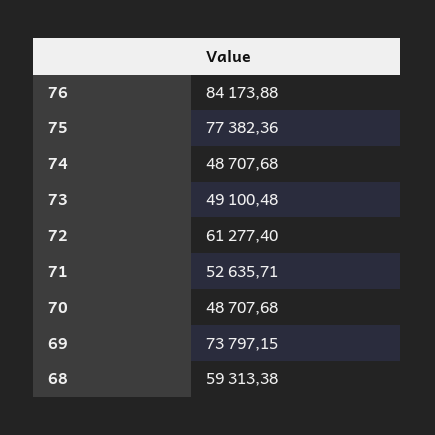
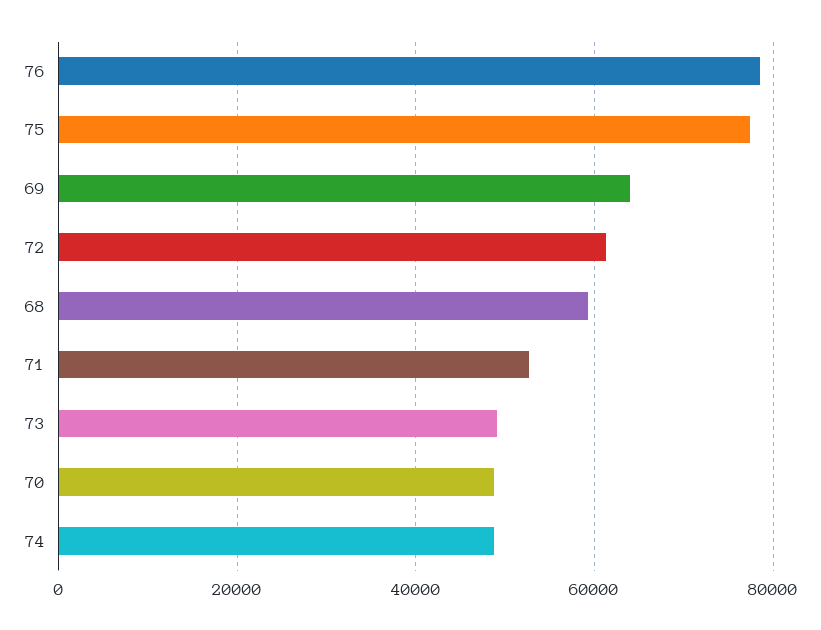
76: 84173.88 -> 78000
69: 73797.15 -> 64000

